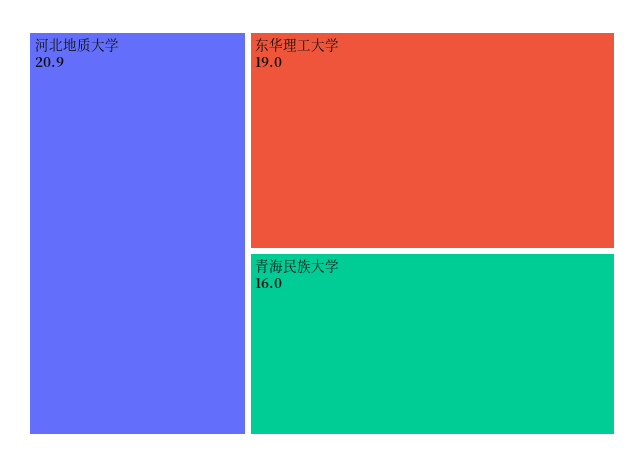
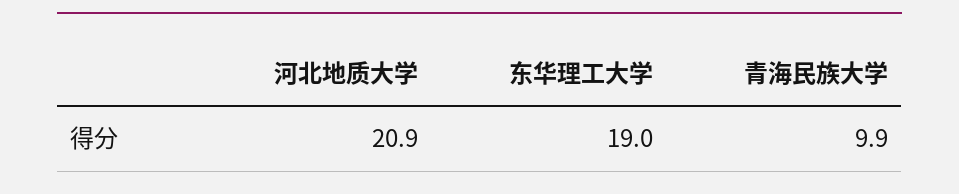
青海民族大学: 16 -> 9.9

